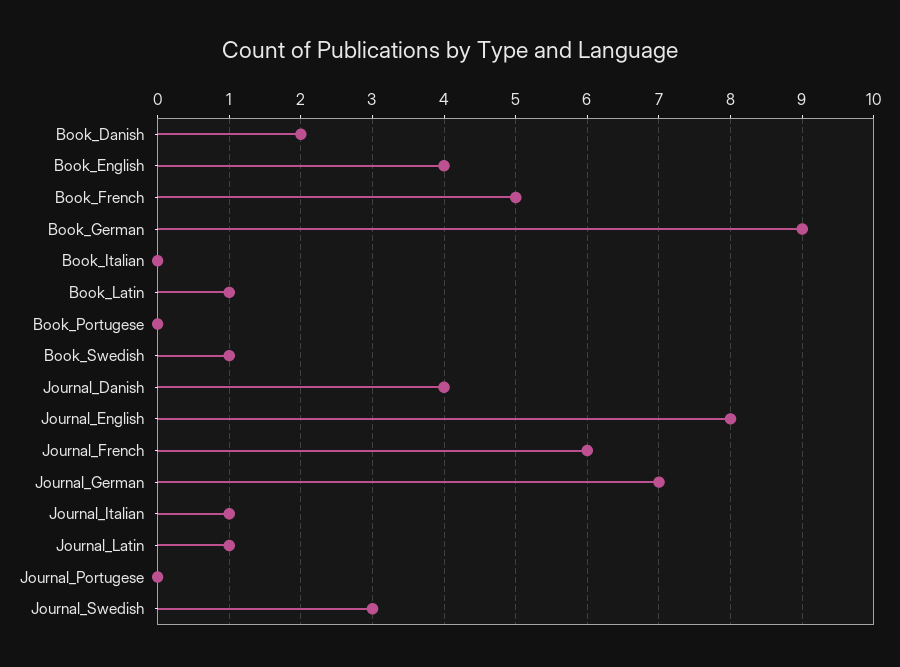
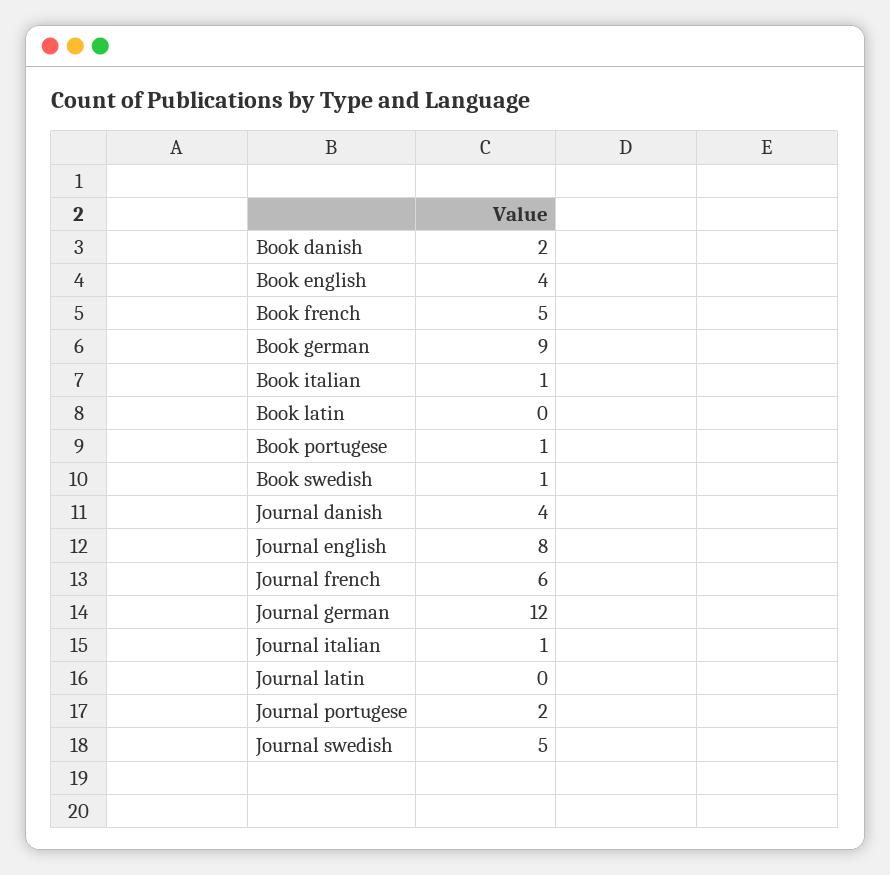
Book_Italian: 0 -> 1
Book_Latin: 1 -> 0
Book_Portugese: 0 -> 1
Journal_German: 7 -> 12
Journal_Latin: 1 -> 0
Journal_Portugese: 0 -> 2
Journal_Swedish: 3 -> 5

